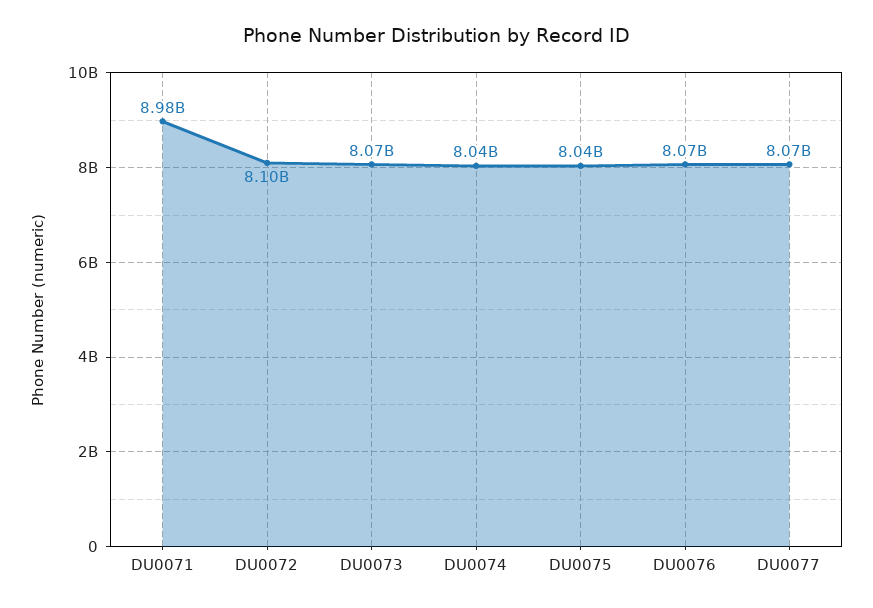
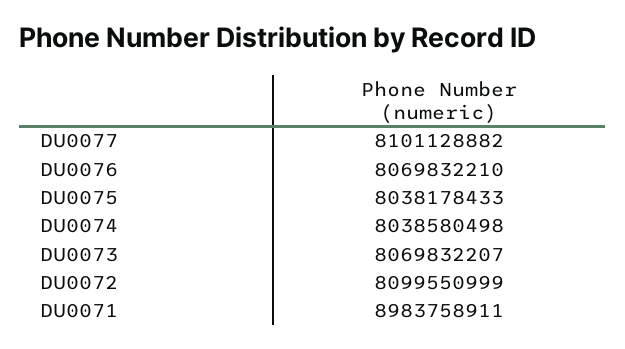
DU0077: 8070000000 -> 8101128882

